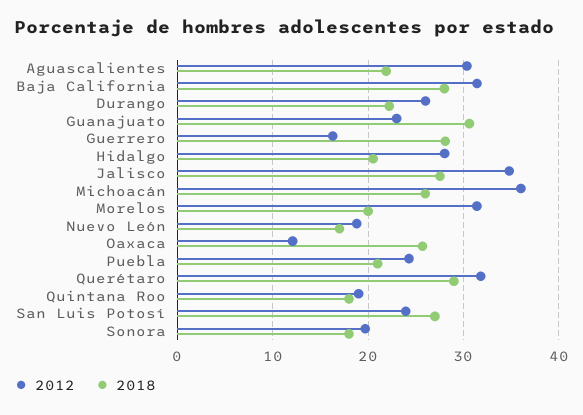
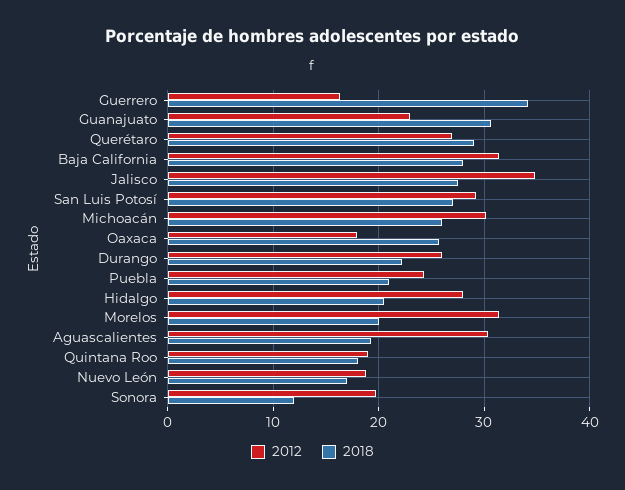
2018, Aguascalientes: 22 -> 19
2018, Guerrero: 28 -> 34
2012, Michoacán: 36 -> 30
2012, Oaxaca: 12 -> 18
2012, Querétaro: 32 -> 27
2012, San Luis Potosí: 24 -> 29
2018, Sonora: 18 -> 12

